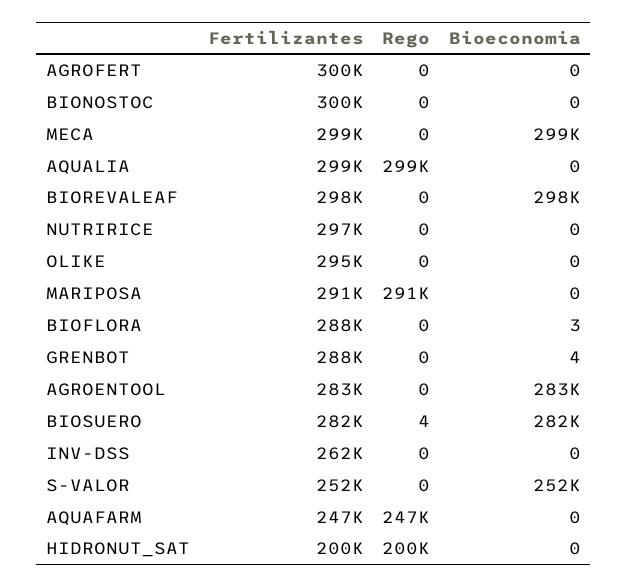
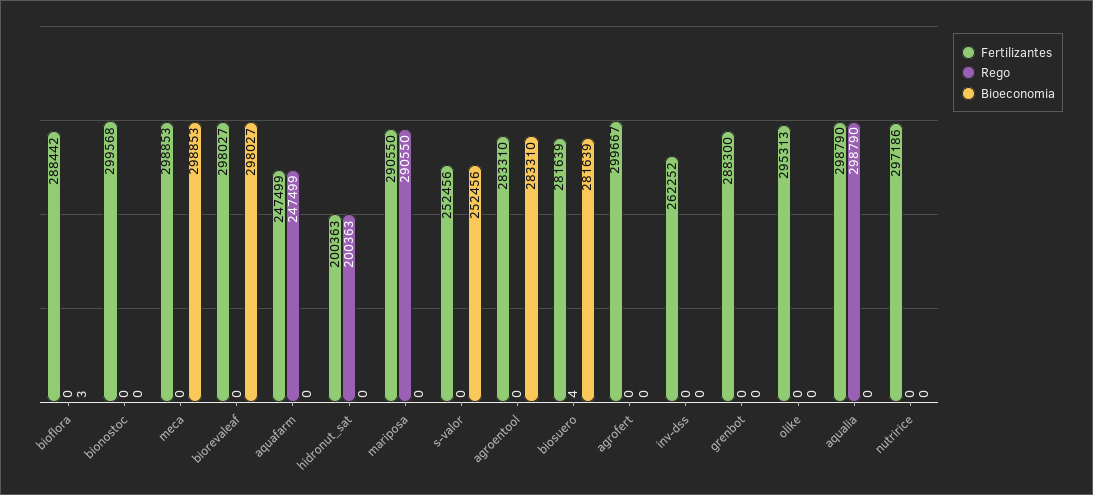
Bioeconomia, GRENBOT: 4 -> 0

